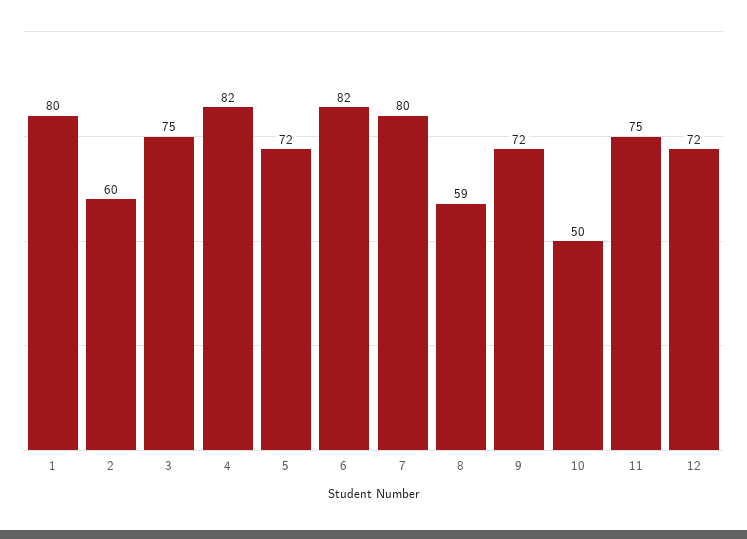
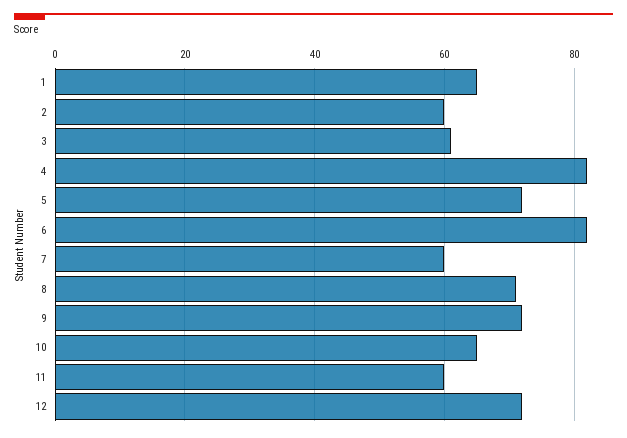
1: 80 -> 65
3: 75 -> 60
7: 80 -> 60
8: 59 -> 70
10: 50 -> 65
11: 75 -> 60

